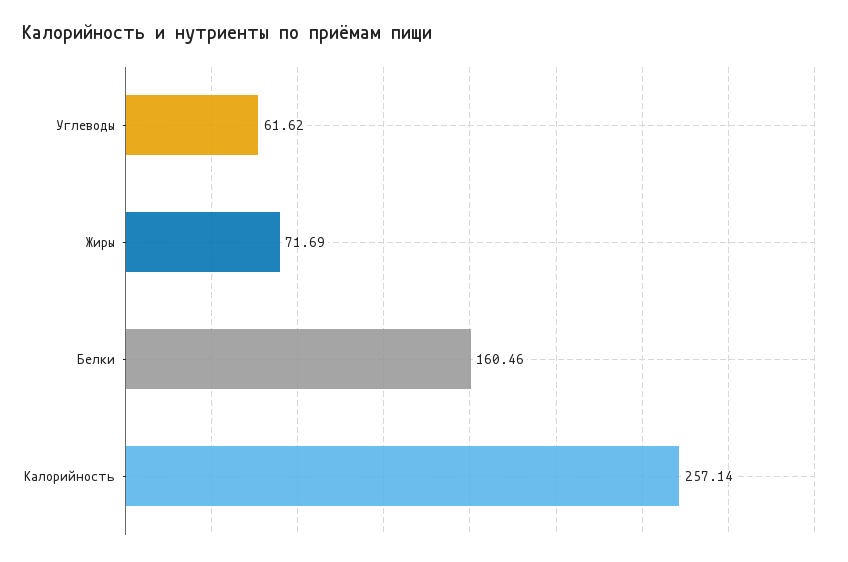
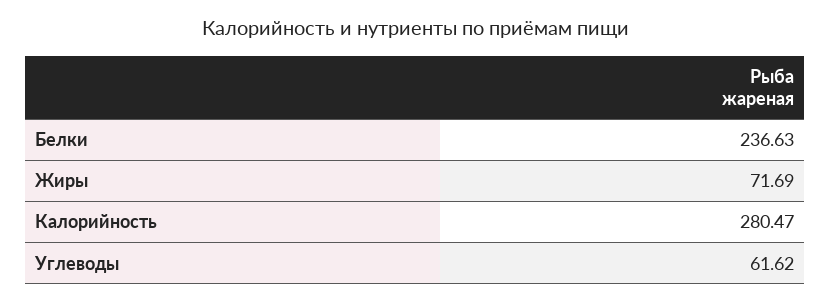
Белки: 160.46 -> 236.63
Калорийность: 257.14 -> 280.47

